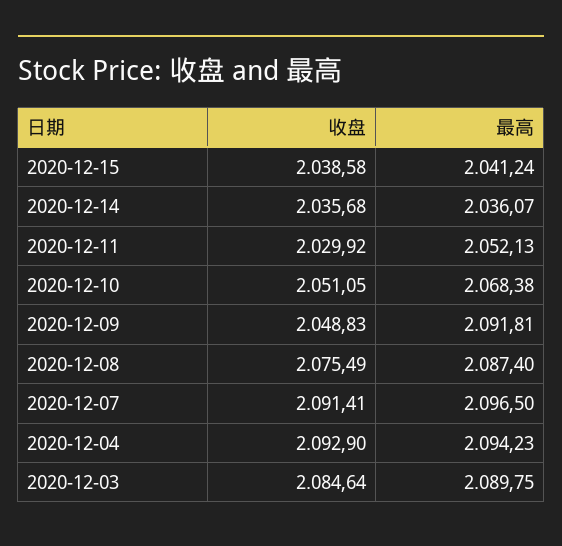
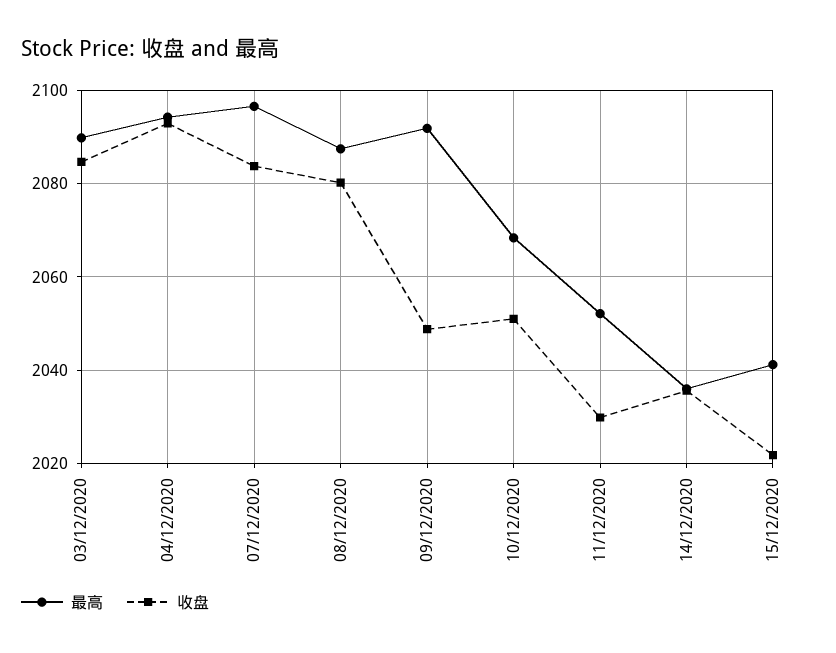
收盘, 2020-12-15: 2038.58 -> 2022
收盘, 2020-12-08: 2075.49 -> 2080
收盘, 2020-12-07: 2091.41 -> 2084

